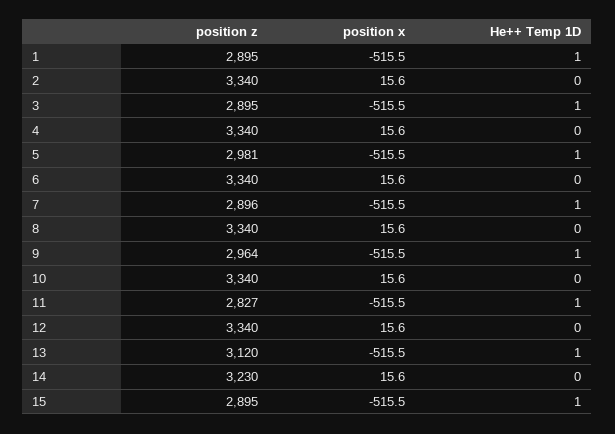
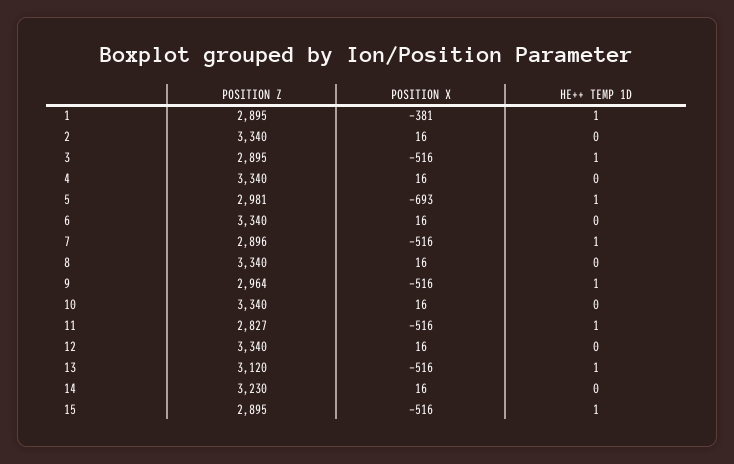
position x, 1: -515.5 -> -381
position x, 5: -515.5 -> -693

